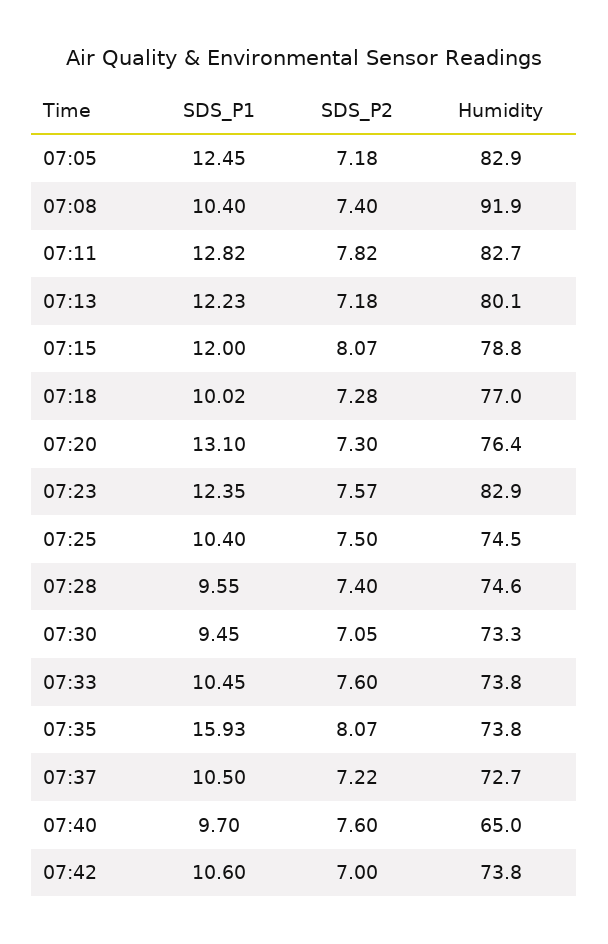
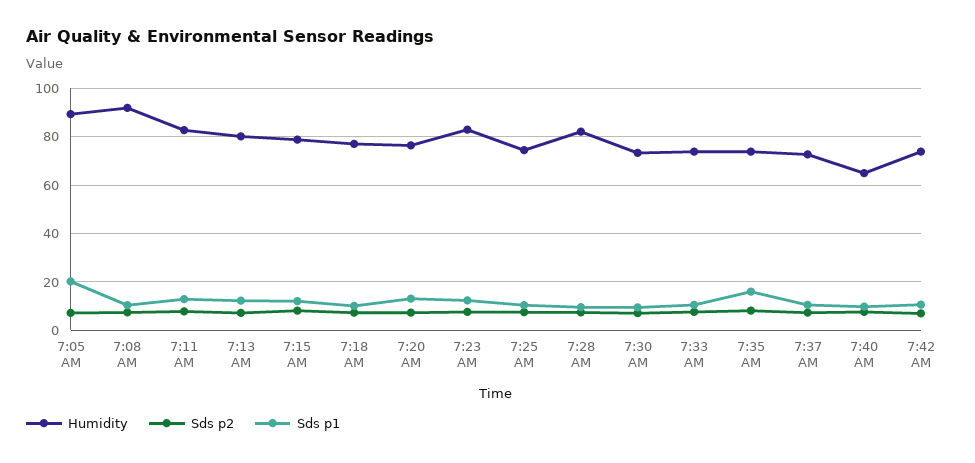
SDS_P1, 07:05: 12.45 -> 20
Humidity, 07:05: 82.9 -> 90
Humidity, 07:28: 74.6 -> 82.5

